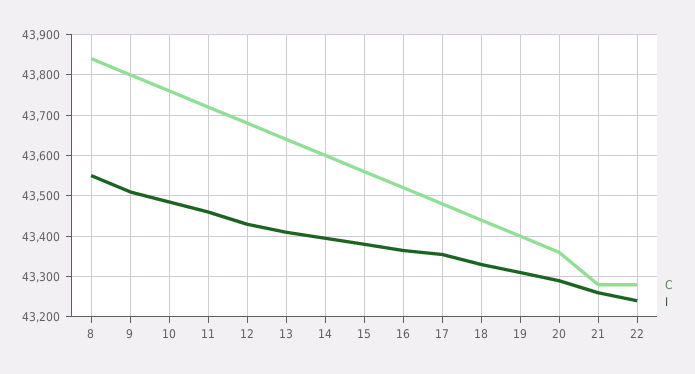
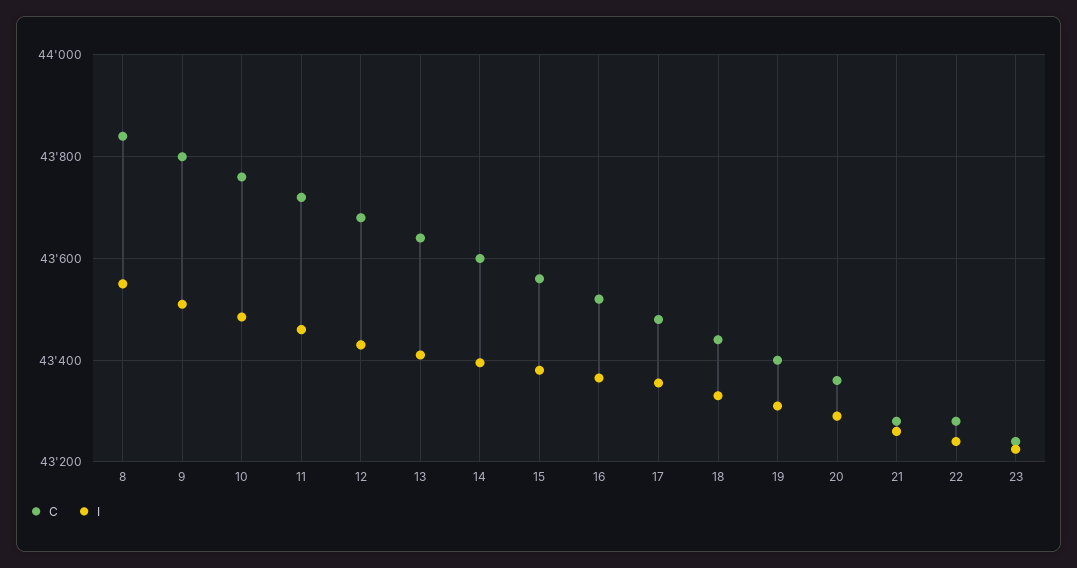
C, 23: none -> 43240
I, 23: none -> 43220

